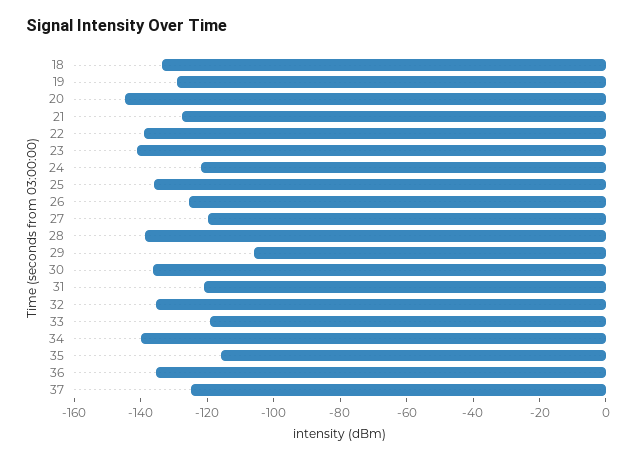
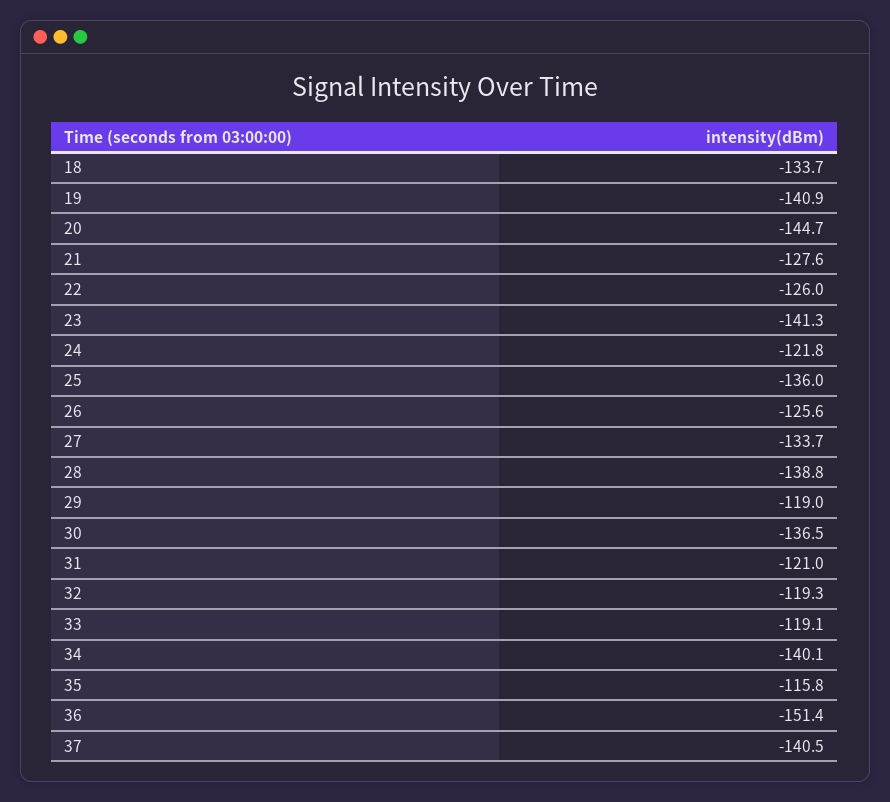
19: -130 -> -140.9
22: -140 -> -126
27: -120 -> -133.7
29: -105 -> -119
32: -135 -> -119.3
36: -135 -> -151.4
37: -125 -> -140.5

